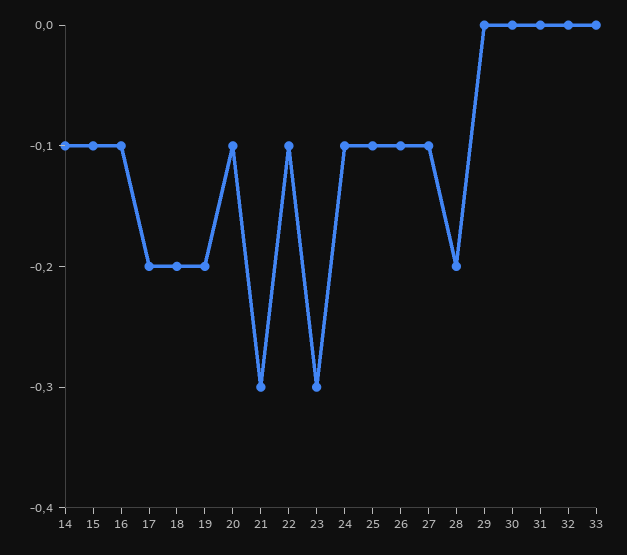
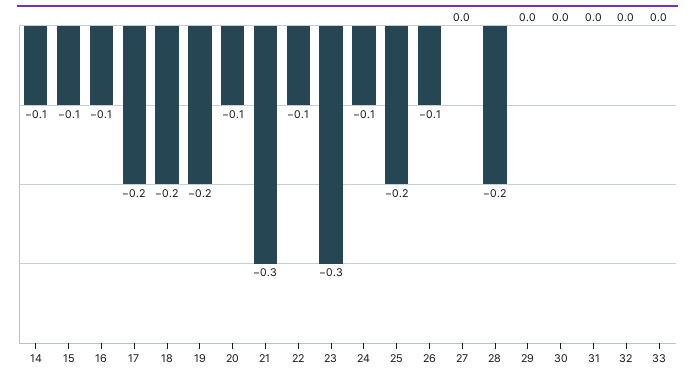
25: -0.1 -> -0.2
27: -0.1 -> 0

